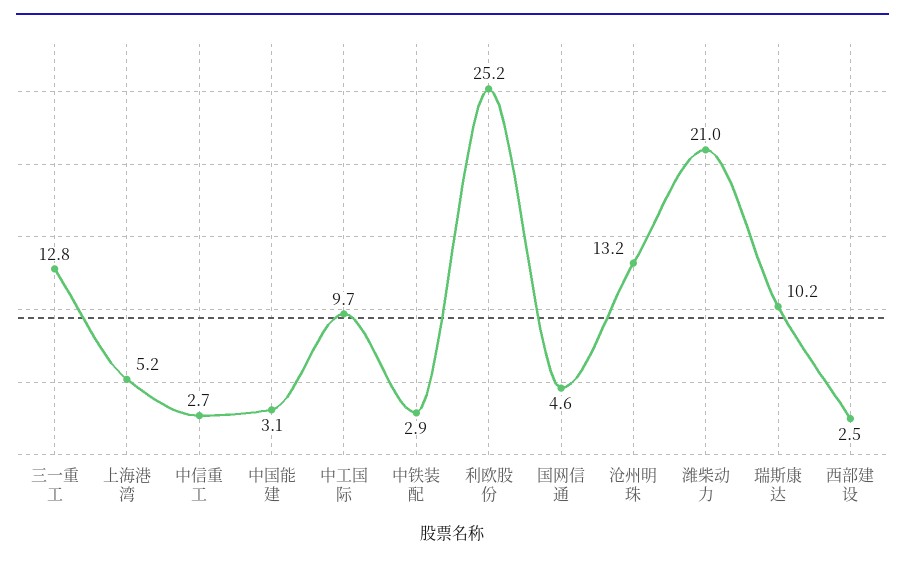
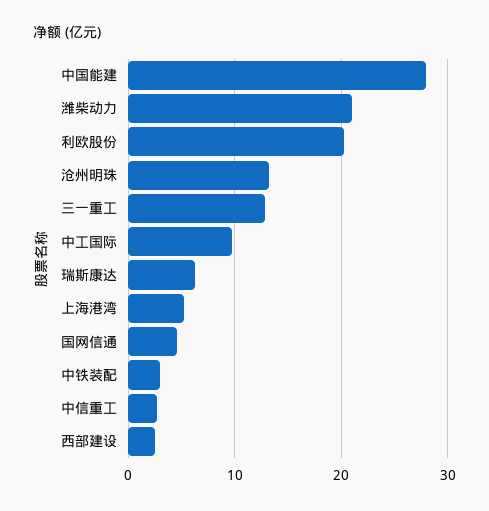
中国能建: 3.1 -> 28
利欧股份: 25.2 -> 20
瑞斯康达: 10.2 -> 6

